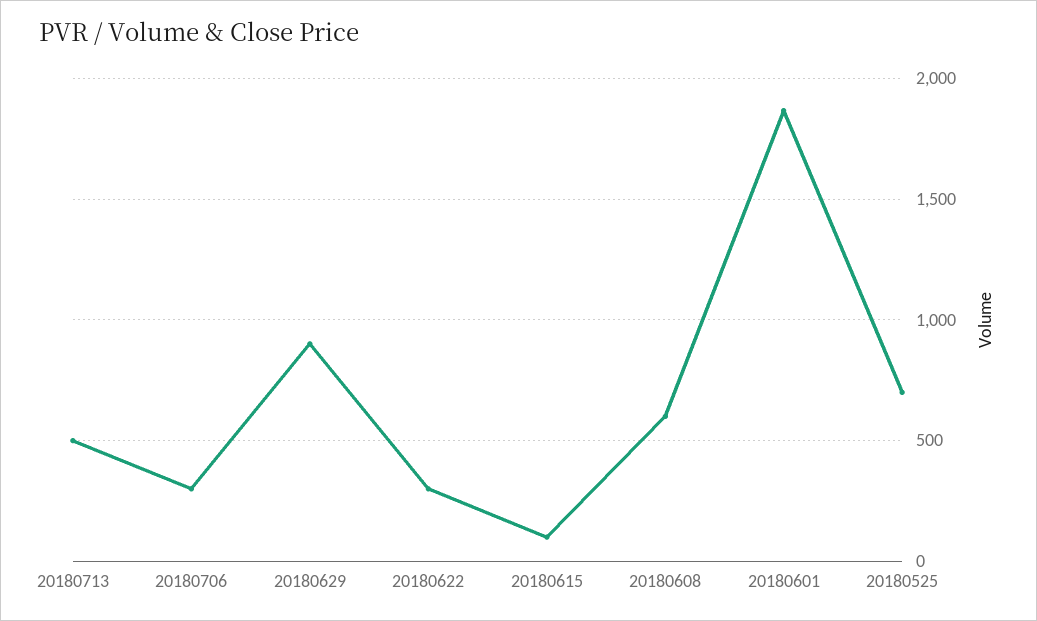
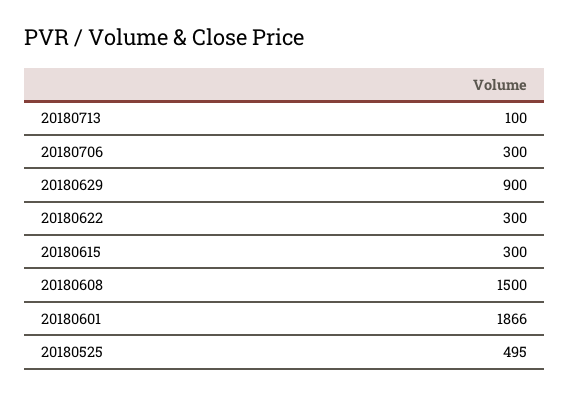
20180713: 500 -> 100
20180615: 100 -> 300
20180608: 600 -> 1500
20180525: 700 -> 495

